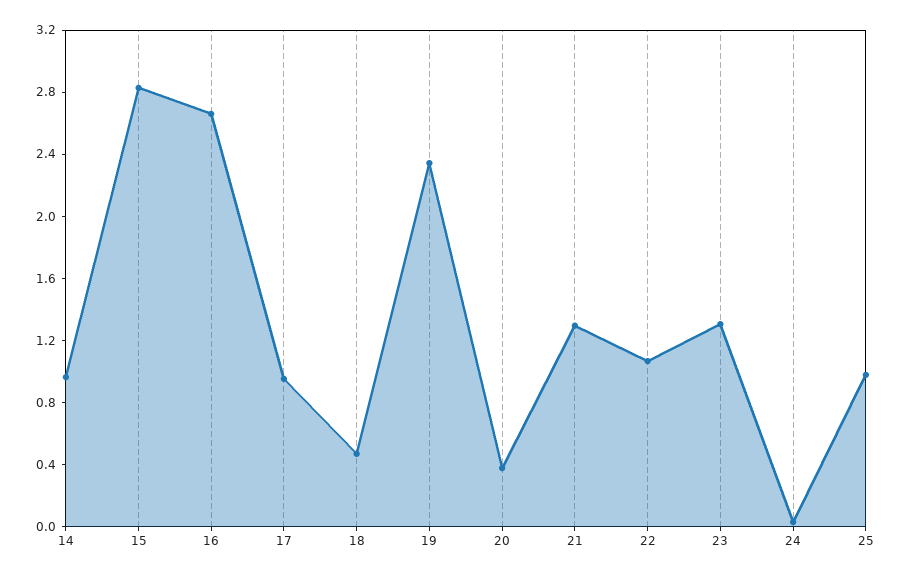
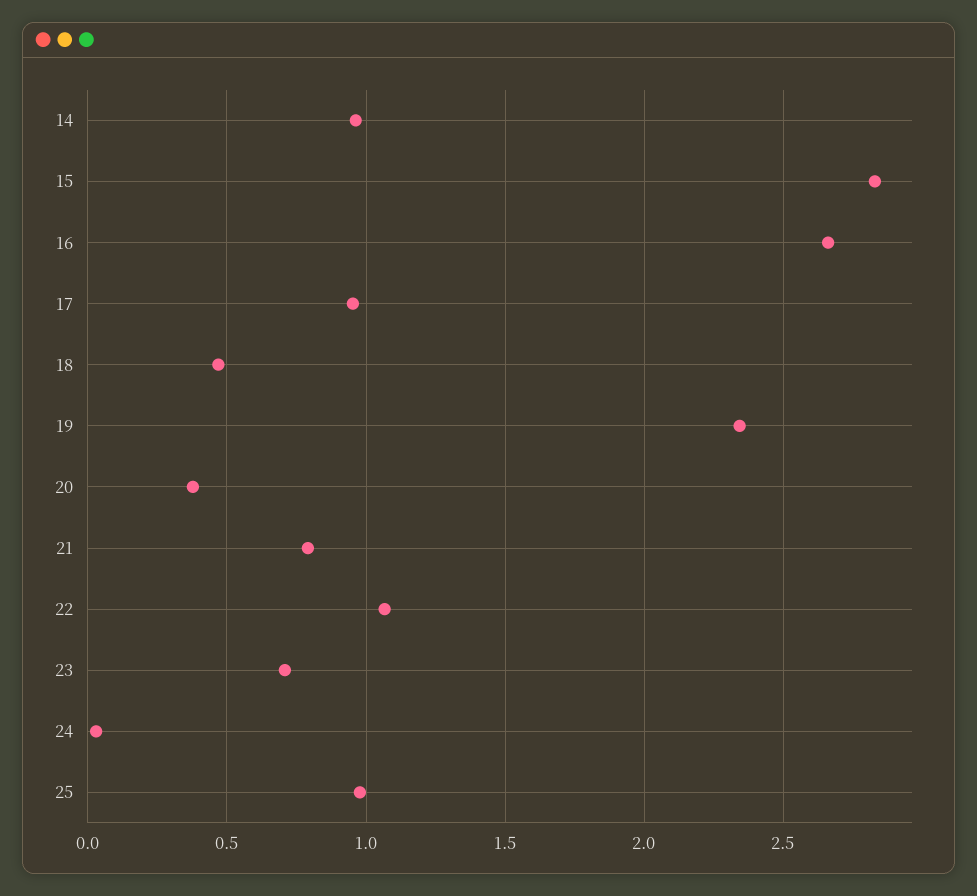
21: 1.3 -> 0.8
23: 1.3 -> 0.7

